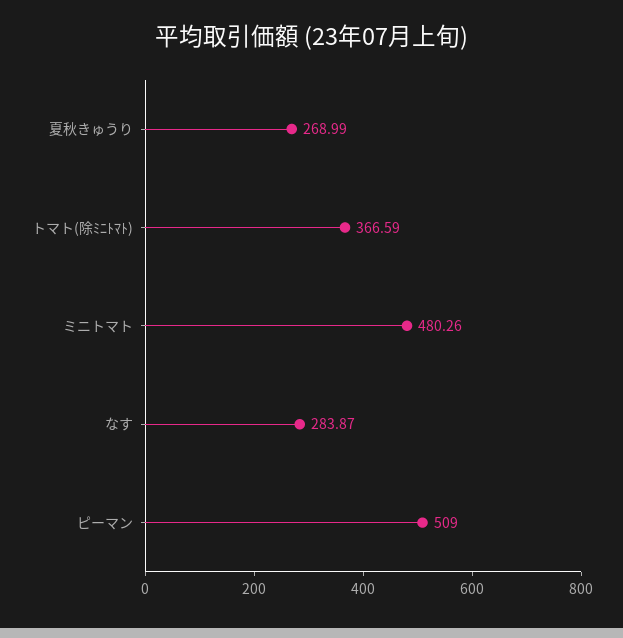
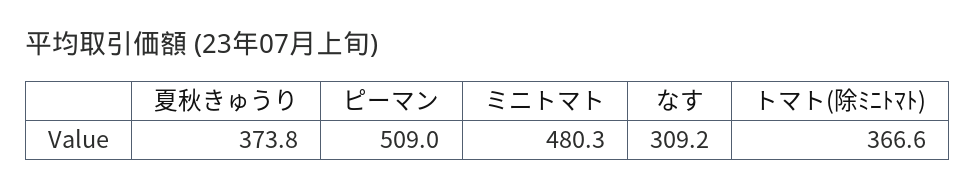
夏秋きゅうり: 268.99 -> 373.8
なす: 283.87 -> 309.2

